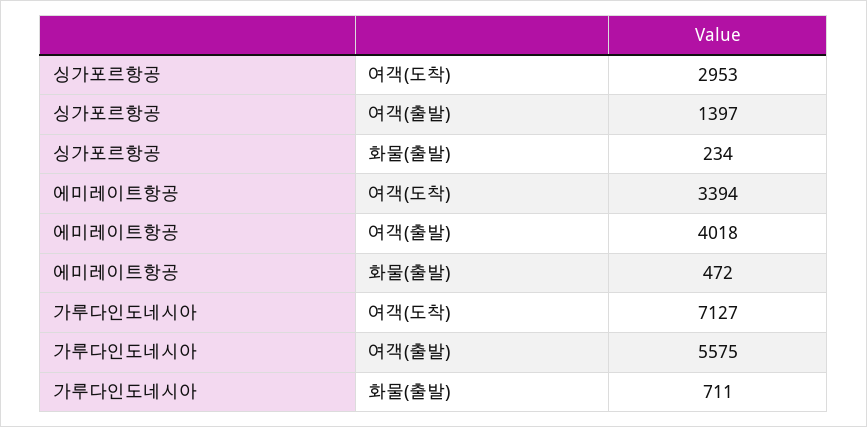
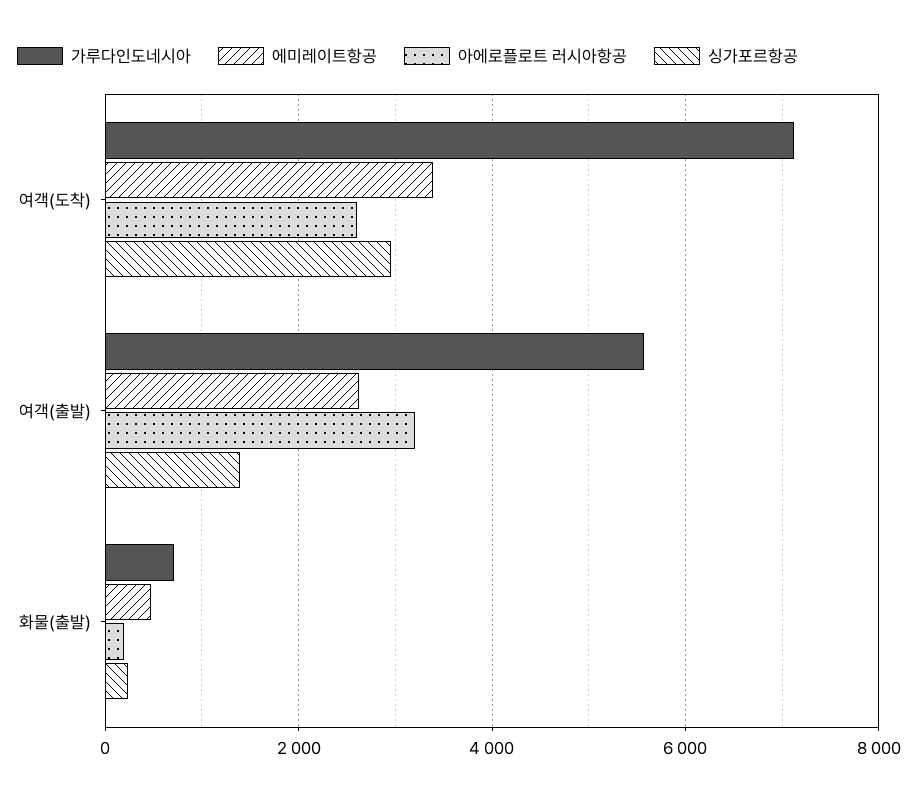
에미레이트항공, 여객(출발): 4018 -> 2600
아에로플로트 러시아항공, 여객(도착): none -> 2600
아에로플로트 러시아항공, 여객(출발): none -> 3200
아에로플로트 러시아항공, 화물(출발): none -> 200

